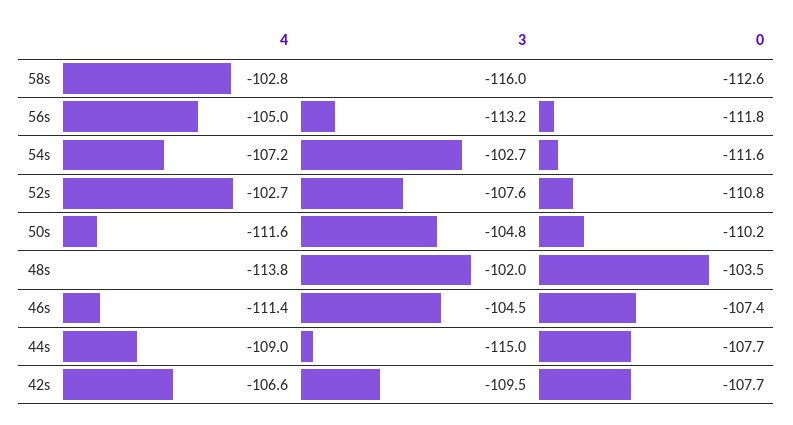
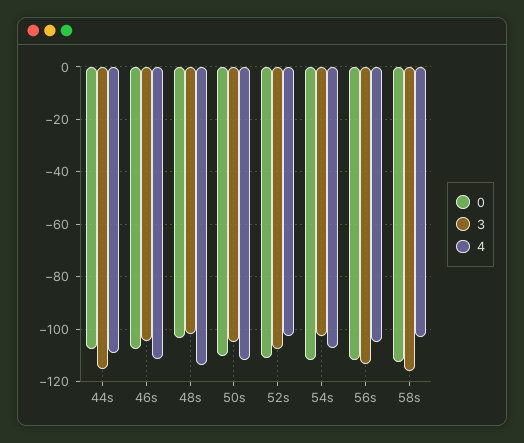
4, 42s: -106.6 -> none
3, 42s: -109.5 -> none
0, 42s: -107.7 -> none

